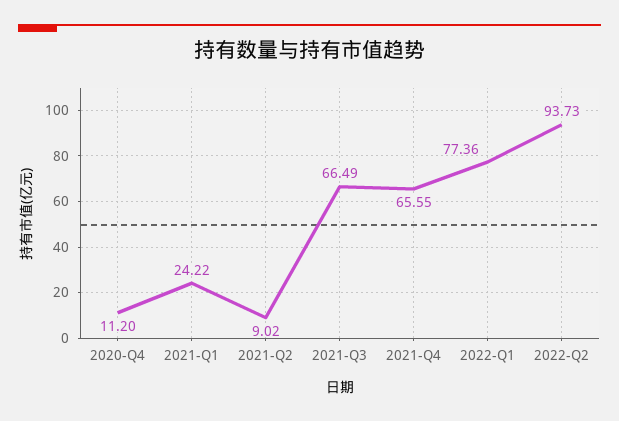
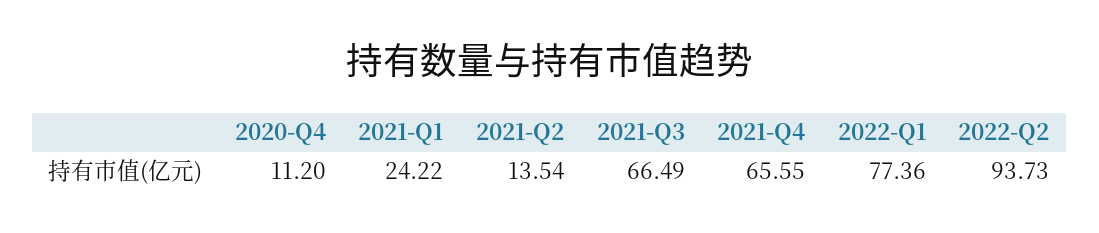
2021-Q2: 9.02 -> 13.54

